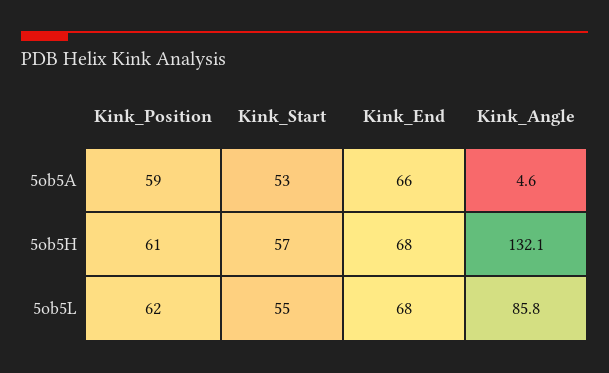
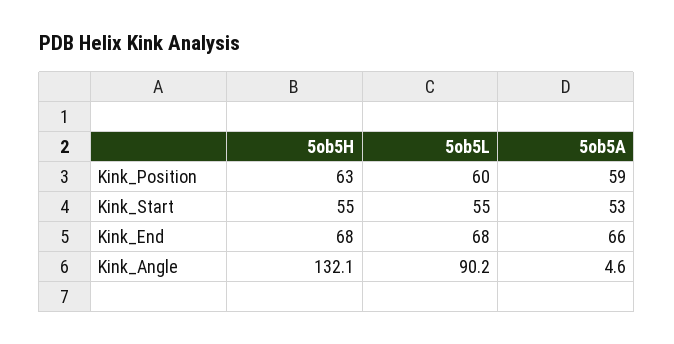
Kink_Position, 5ob5H: 61 -> 63
Kink_Start, 5ob5H: 57 -> 55
Kink_Position, 5ob5L: 62 -> 60
Kink_Angle, 5ob5L: 85.8 -> 90.2

